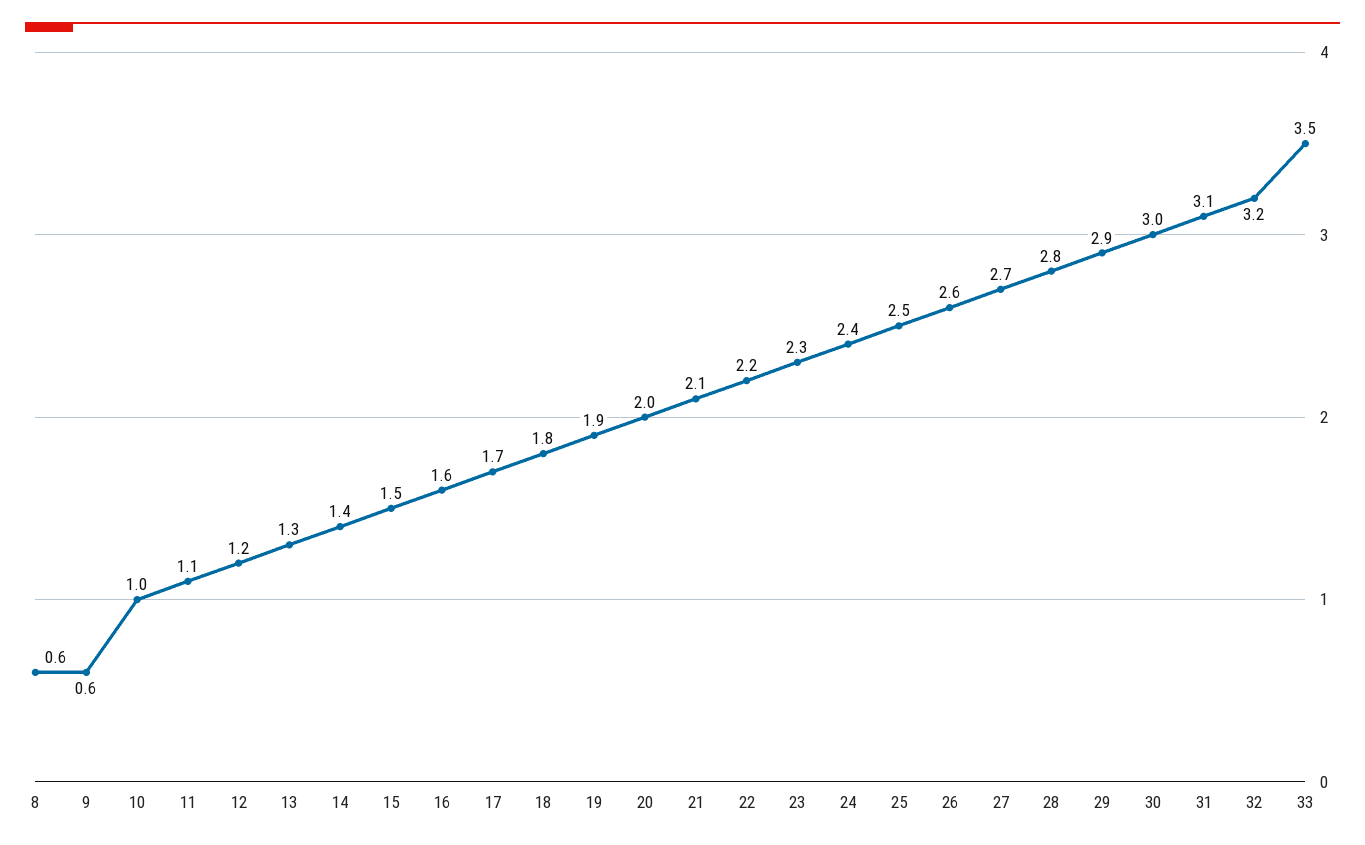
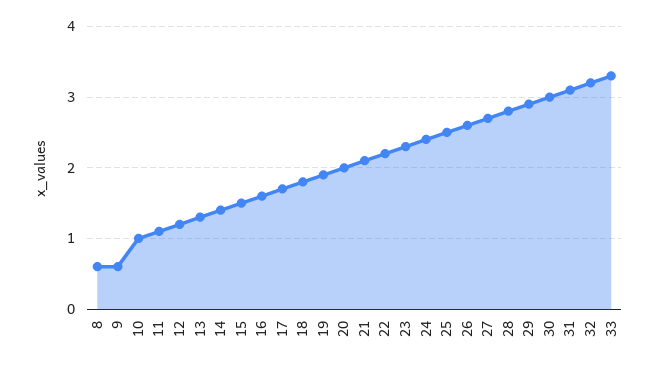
33: 3.5 -> 3.3

